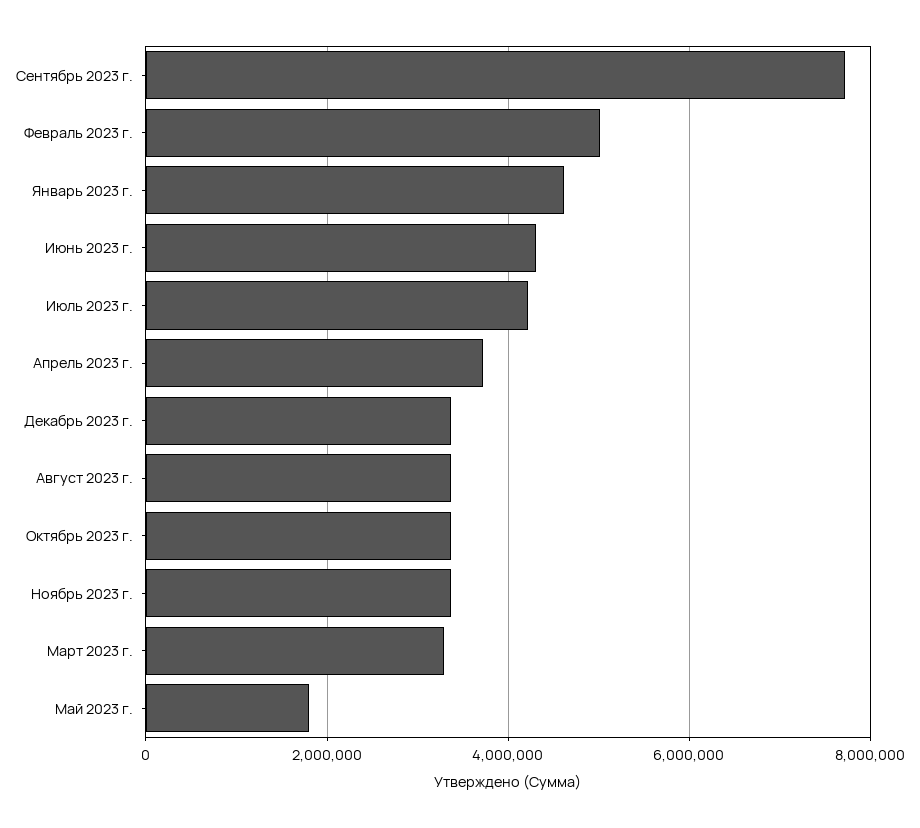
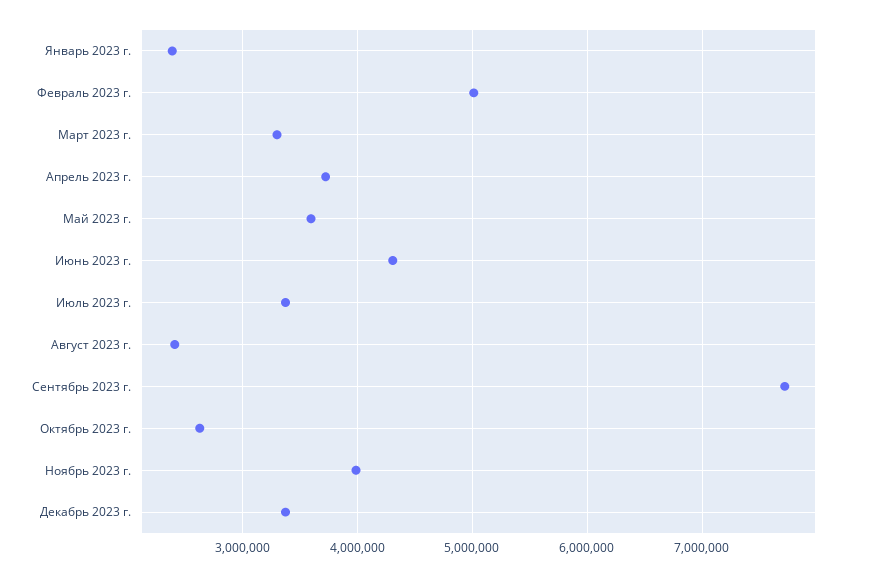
Январь 2023 г.: 4600000 -> 2400000
Июль 2023 г.: 4200000 -> 3400000
Август 2023 г.: 3400000 -> 2400000
Октябрь 2023 г.: 3400000 -> 2600000
Ноябрь 2023 г.: 3400000 -> 4000000
Май 2023 г.: 1800000 -> 3600000

